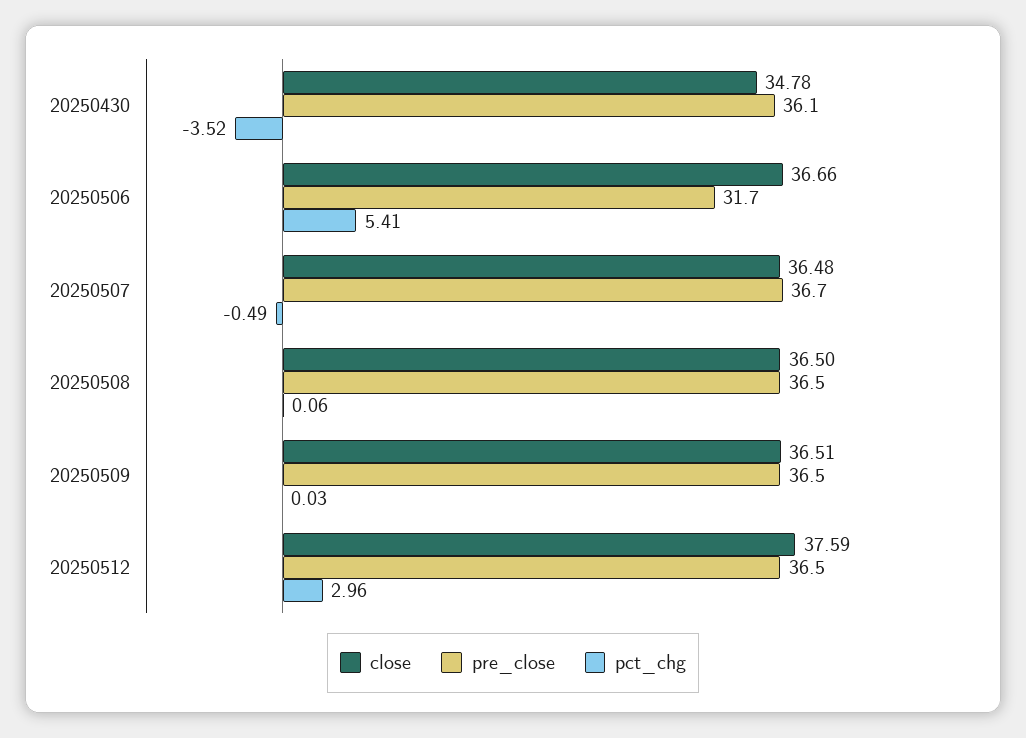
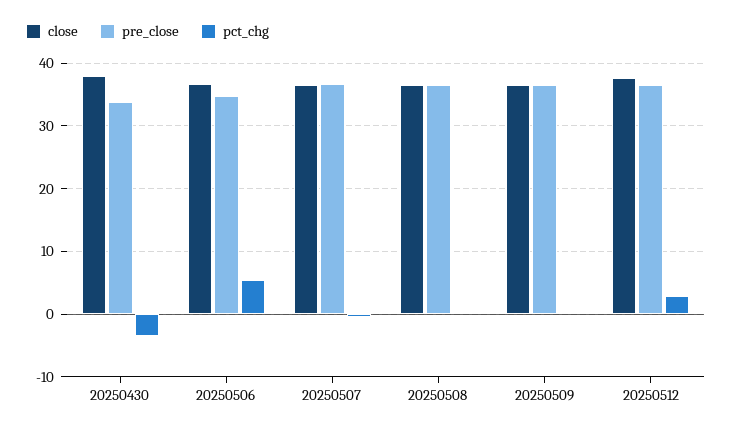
close, 20250430: 34.78 -> 38
pre_close, 20250430: 36.1 -> 34
pre_close, 20250506: 31.7 -> 35

